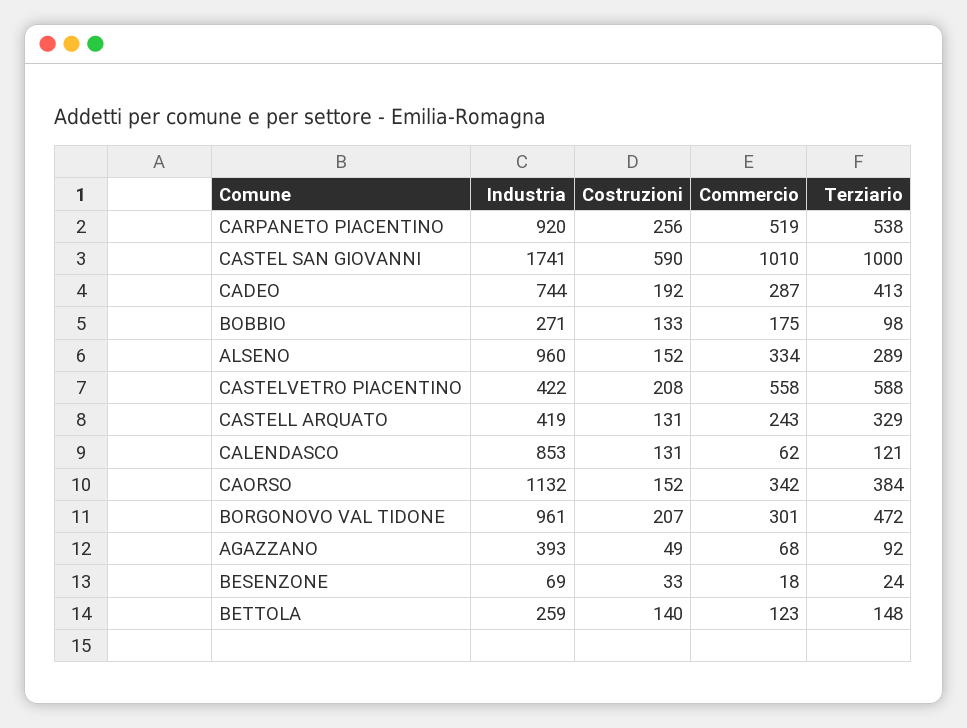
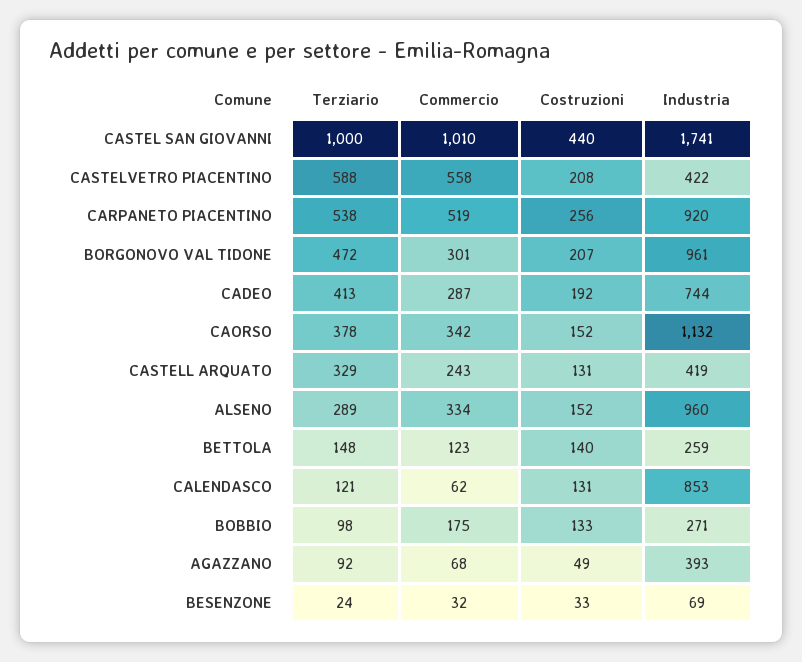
Costruzioni, CASTEL SAN GIOVANNI: 590 -> 440
Terziario, CAORSO: 384 -> 378
Commercio, BESENZONE: 18 -> 32

